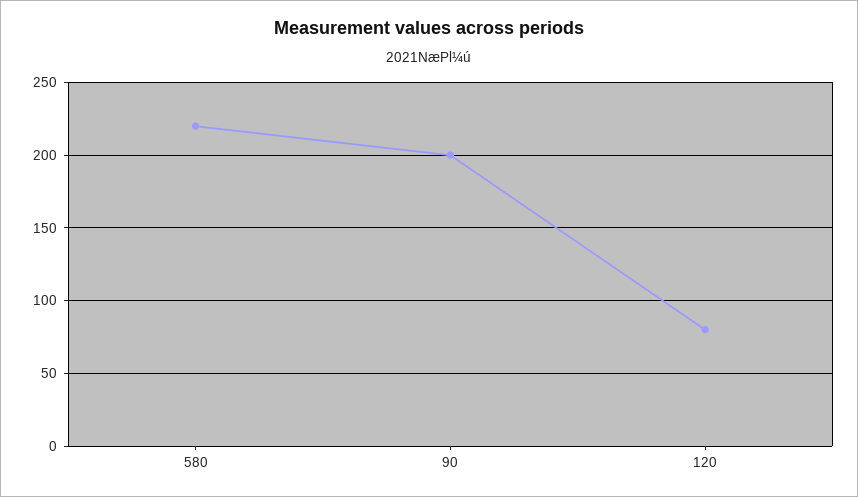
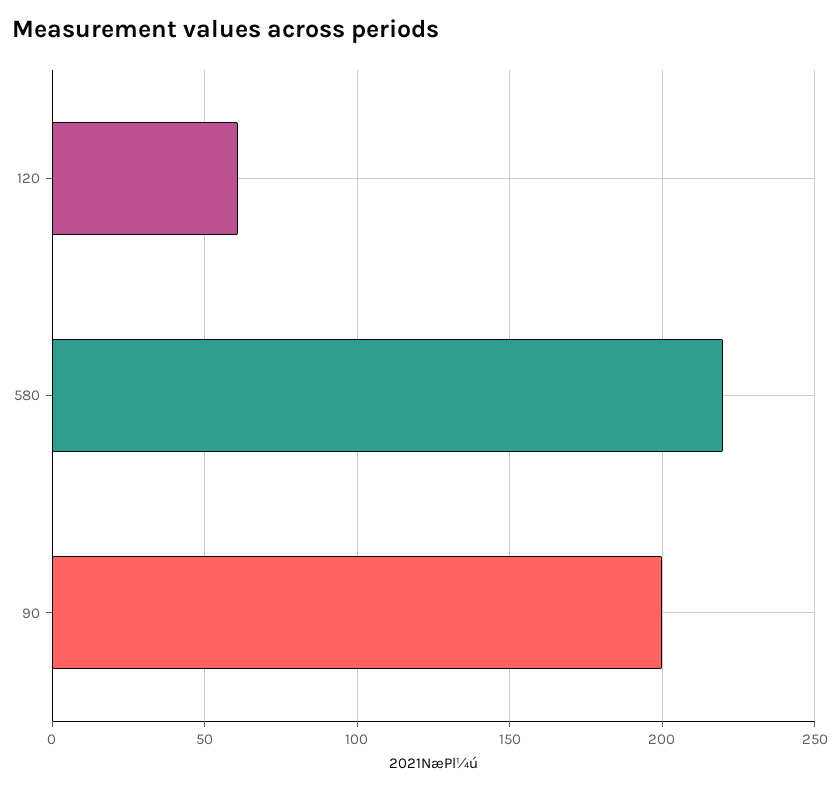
120: 80 -> 60

